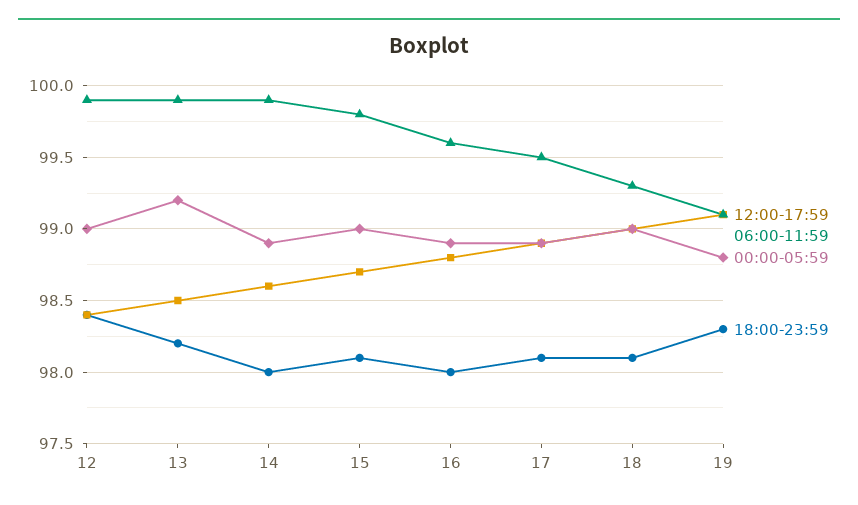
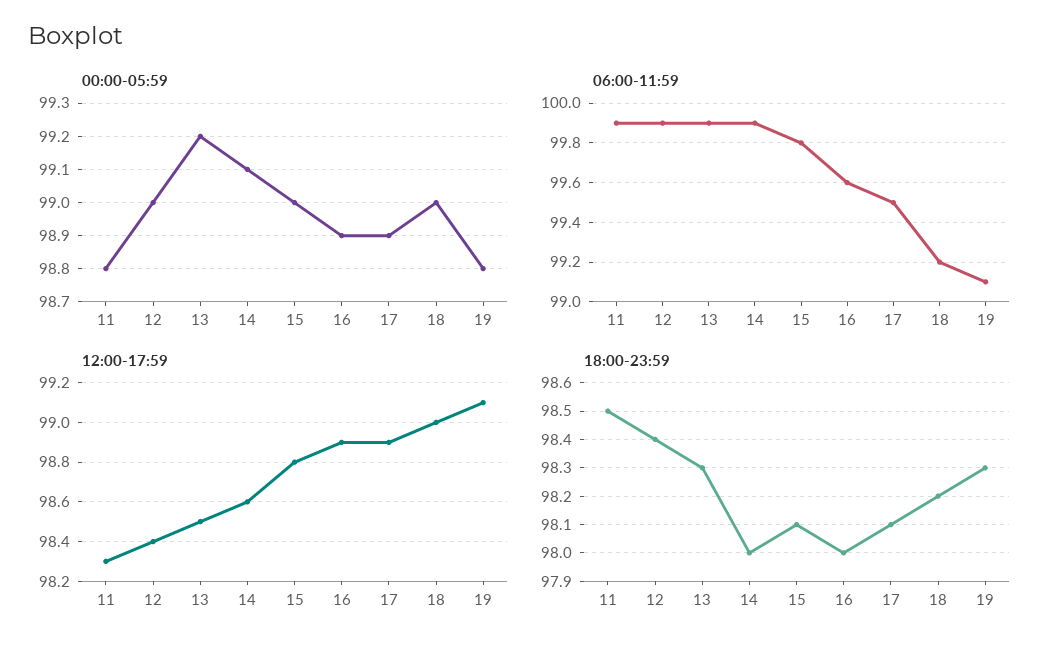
18:00-23:59, 13: 98.2 -> 98.3
00:00-05:59, 14: 98.9 -> 99.1
12:00-17:59, 15: 98.7 -> 98.8
12:00-17:59, 16: 98.8 -> 98.9
06:00-11:59, 18: 99.3 -> 99.2
18:00-23:59, 18: 98.1 -> 98.2
00:00-05:59, 11: none -> 98.8
06:00-11:59, 11: none -> 99.9
12:00-17:59, 11: none -> 98.3
18:00-23:59, 11: none -> 98.5

